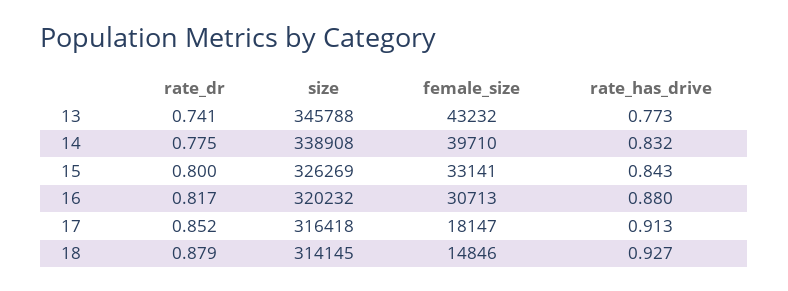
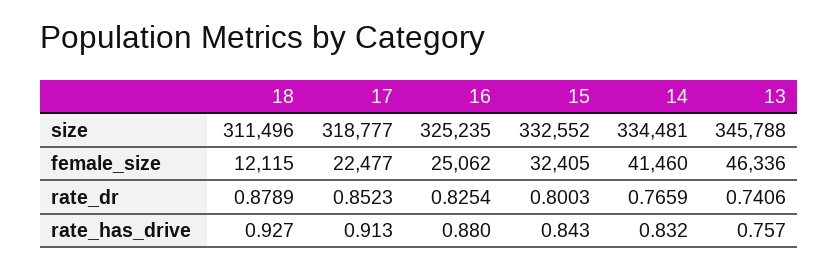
female_size, 13: 43232 -> 46336
rate_has_drive, 13: 0.773 -> 0.757
rate_dr, 14: 0.775 -> 0.7659
size, 14: 338908 -> 334481
female_size, 14: 39710 -> 41460
size, 15: 326269 -> 332552
female_size, 15: 33141 -> 32405
rate_dr, 16: 0.817 -> 0.8254
size, 16: 320232 -> 325235
female_size, 16: 30713 -> 25062
size, 17: 316418 -> 318777
female_size, 17: 18147 -> 22477
size, 18: 314145 -> 311496
female_size, 18: 14846 -> 12115

